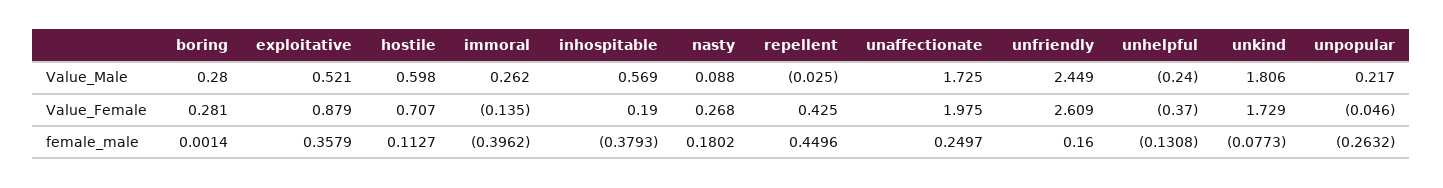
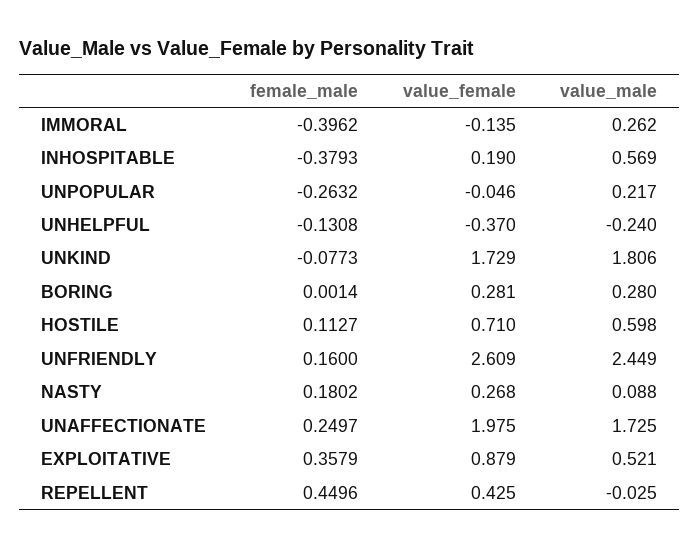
hostile, Value_Female: 0.707 -> 0.71

